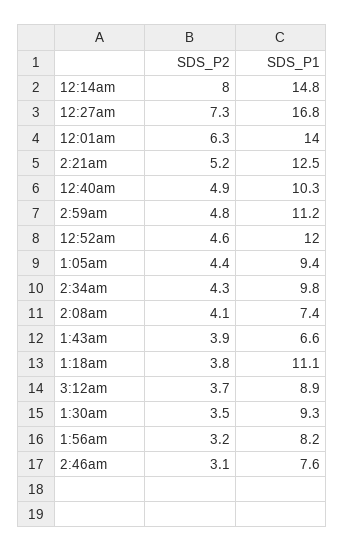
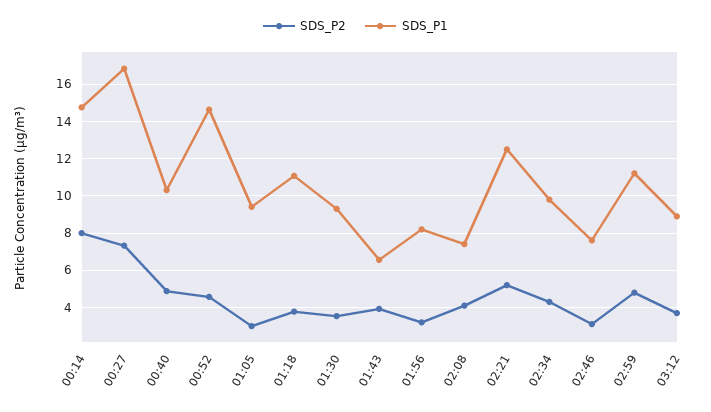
SDS_P2, 12:01am: 6.3 -> none
SDS_P1, 12:01am: 14 -> none
SDS_P1, 12:52am: 12 -> 14.5
SDS_P2, 1:05am: 4.4 -> 3

